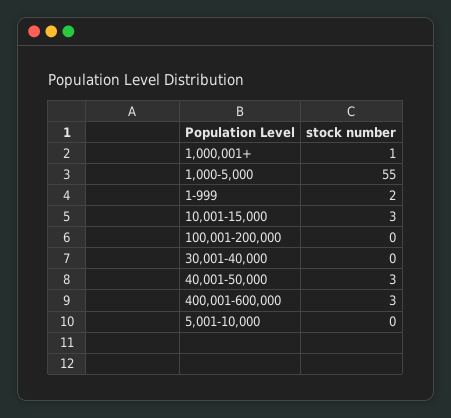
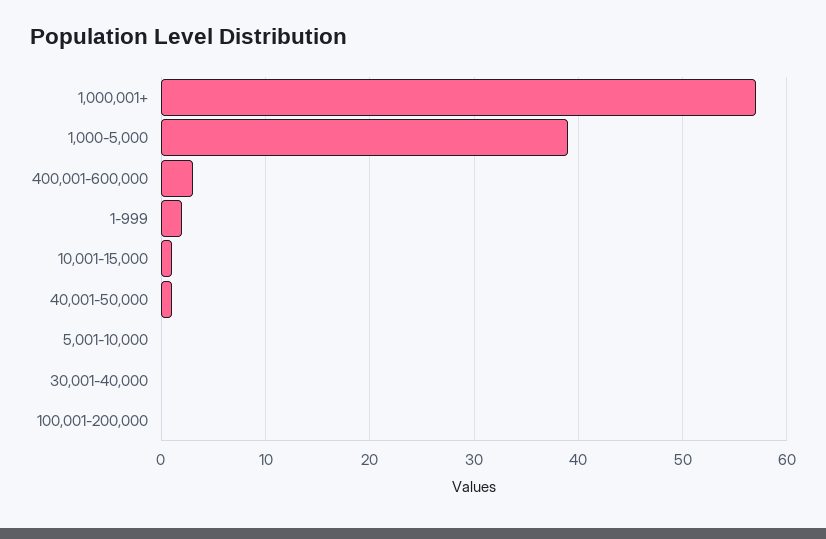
1,000,001+: 1 -> 57
1,000-5,000: 55 -> 39
10,001-15,000: 3 -> 1
40,001-50,000: 3 -> 1

